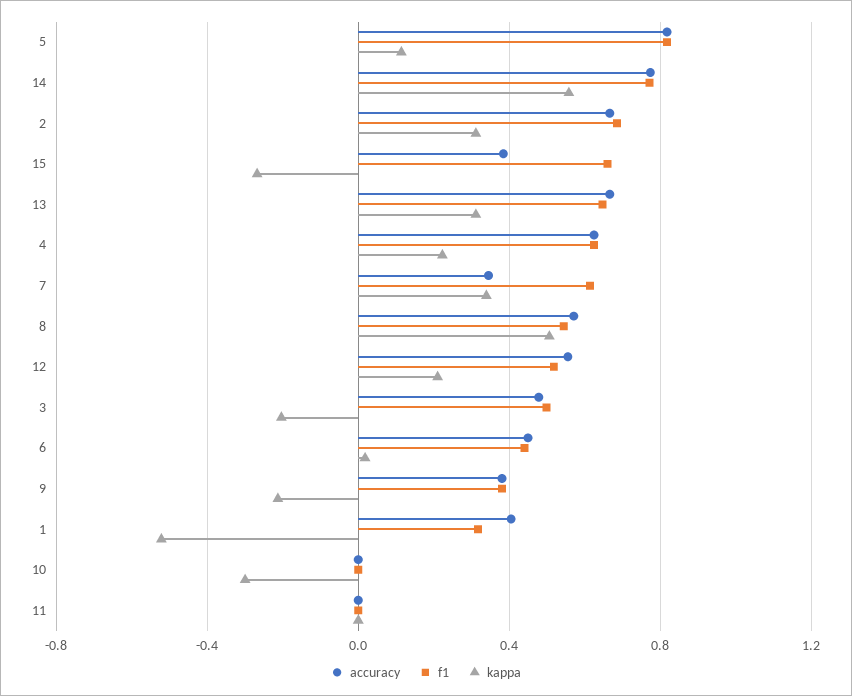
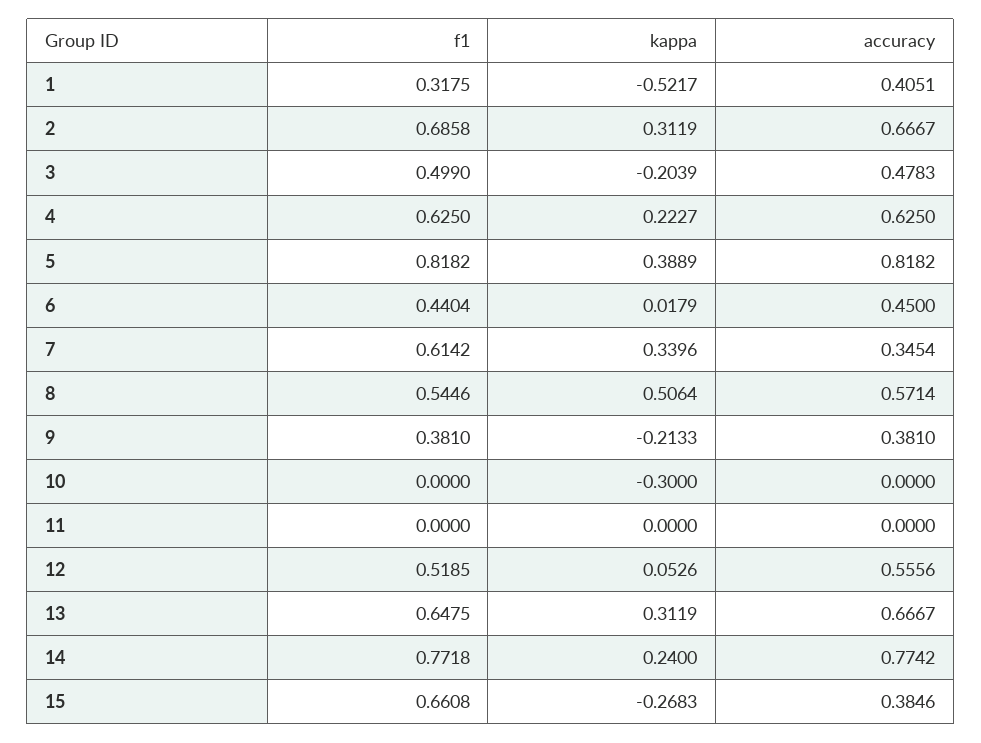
kappa, 5: 0.1 -> 0.3889
kappa, 14: 0.55 -> 0.24
kappa, 12: 0.2 -> 0.0526

